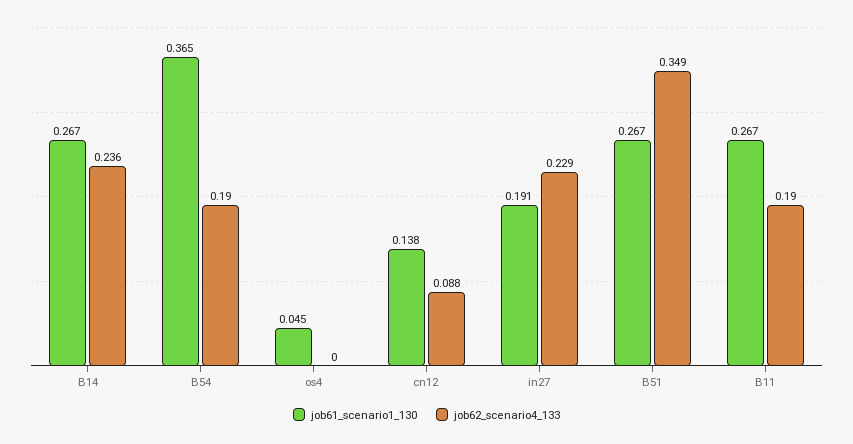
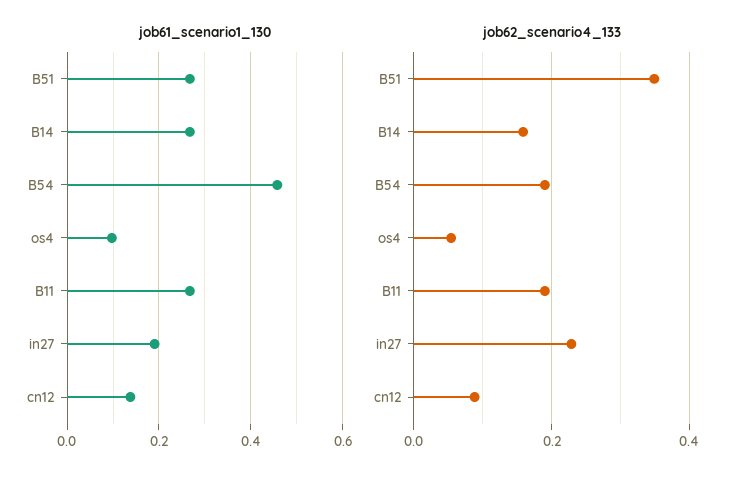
job62_scenario4_133, B14: 0.236 -> 0.16
job61_scenario1_130, B54: 0.365 -> 0.46
job61_scenario1_130, os4: 0.045 -> 0.1
job62_scenario4_133, os4: 0 -> 0.06

